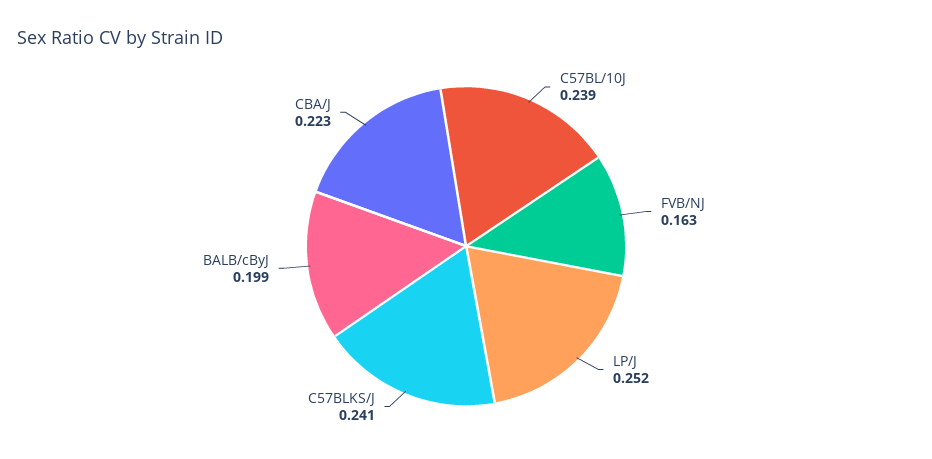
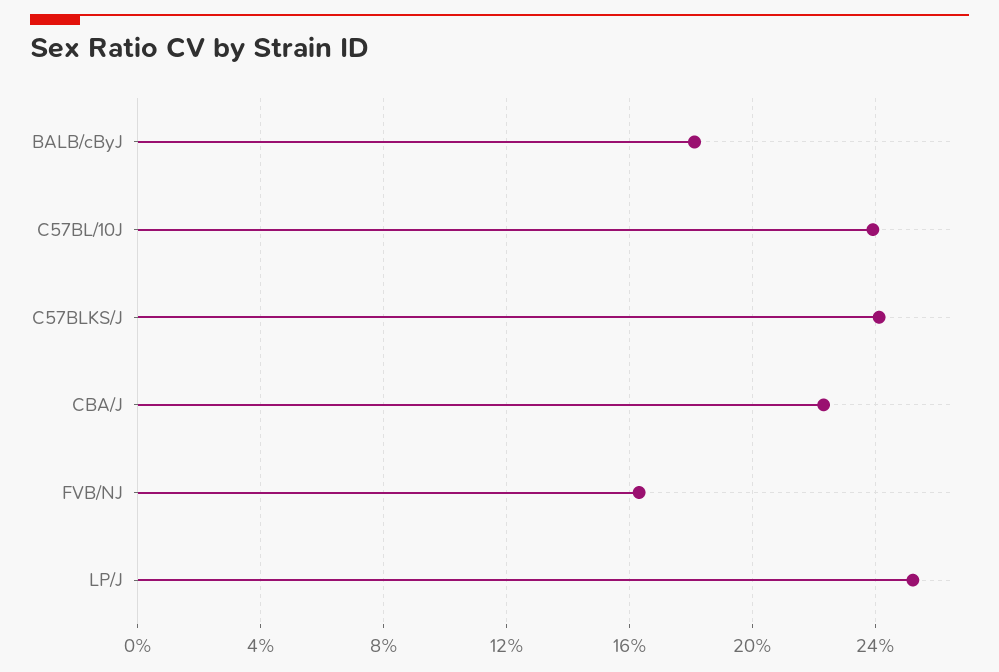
BALB/cByJ: 0.199 -> 0.18

